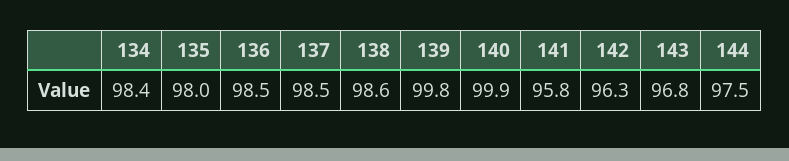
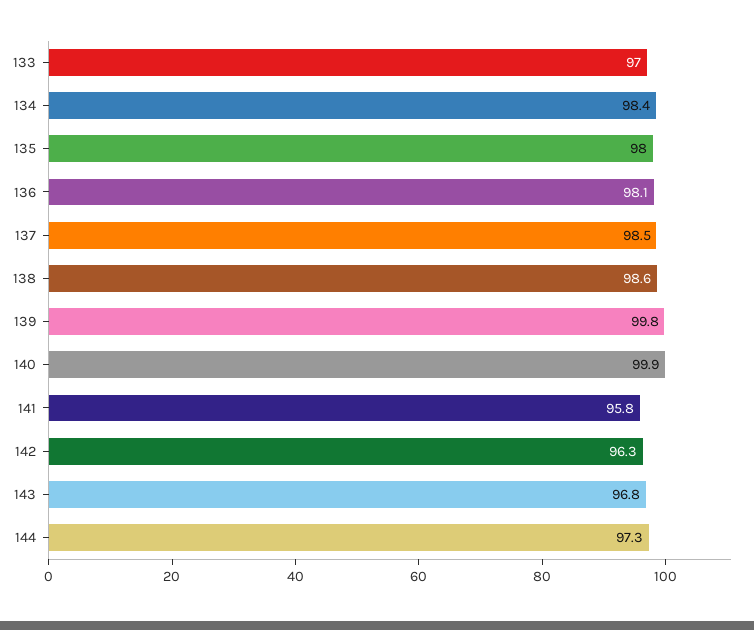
136: 98.5 -> 98.1
144: 97.5 -> 97.3
133: none -> 97

